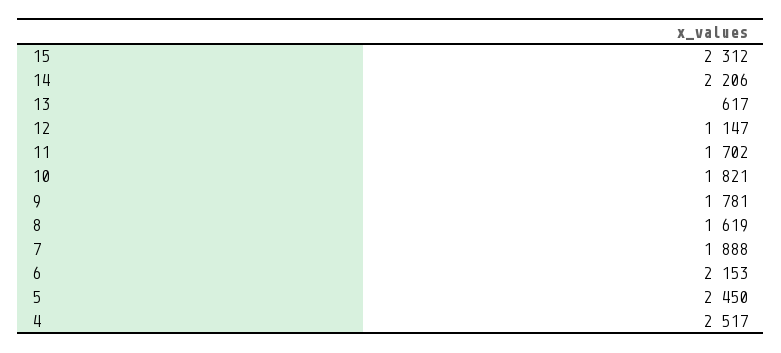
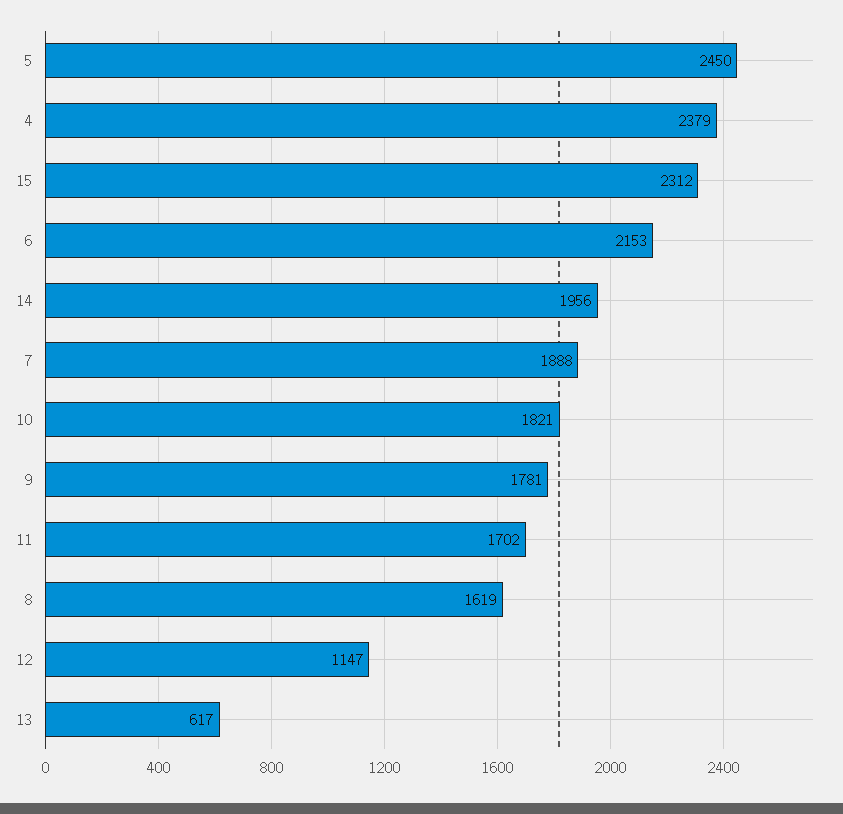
14: 2206 -> 1956
4: 2517 -> 2379

